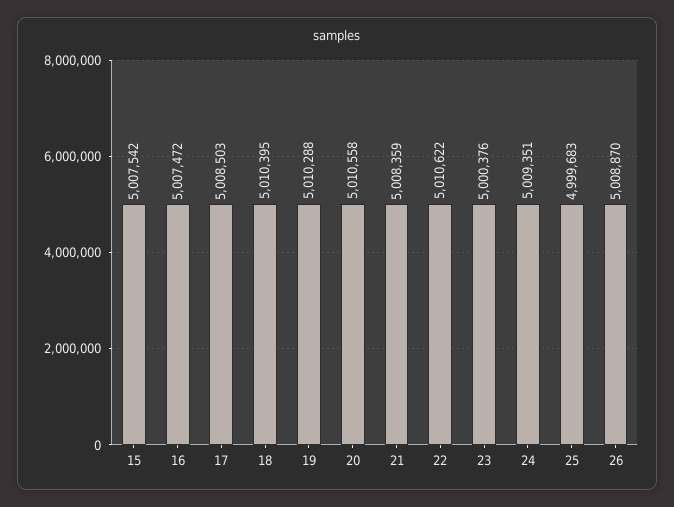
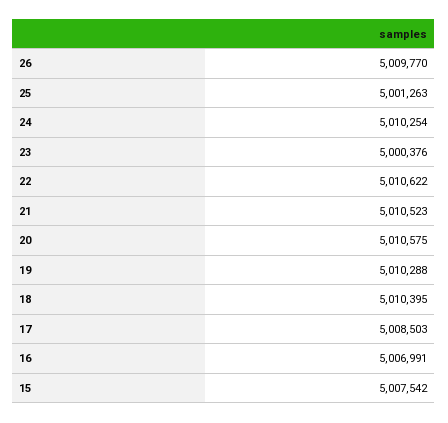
16: 5007472 -> 5006991
20: 5010558 -> 5010575
21: 5008359 -> 5010523
24: 5009351 -> 5010254
25: 4999683 -> 5001263
26: 5008870 -> 5009770

